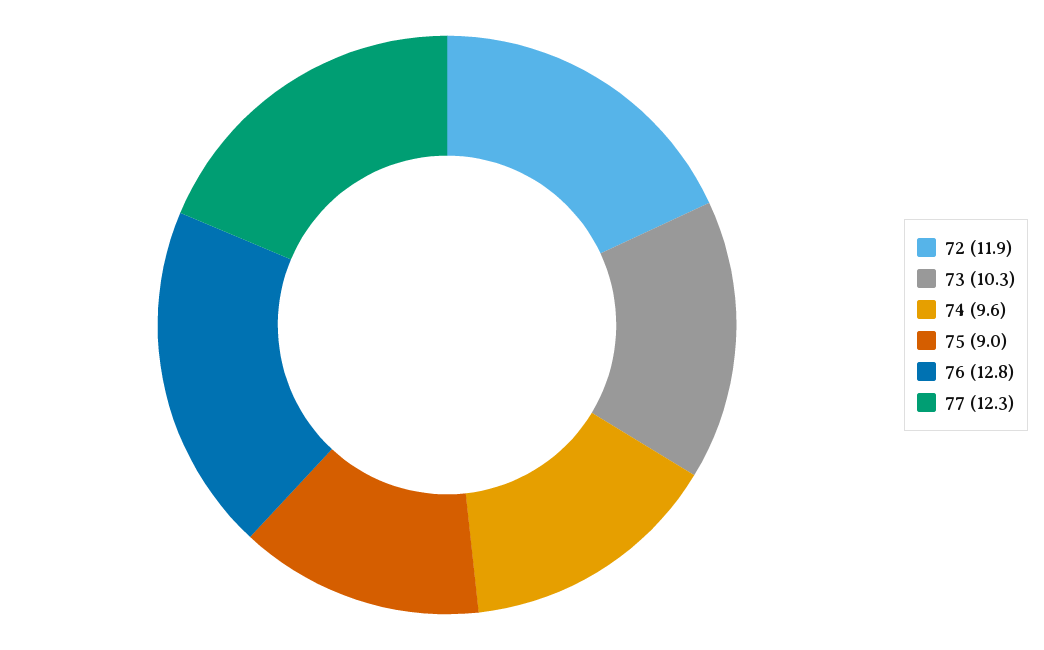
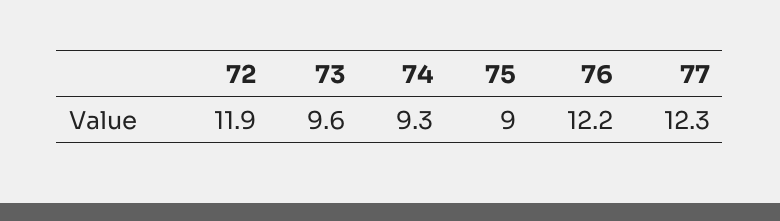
73: 10.3 -> 9.6
74: 9.6 -> 9.3
76: 12.8 -> 12.2

